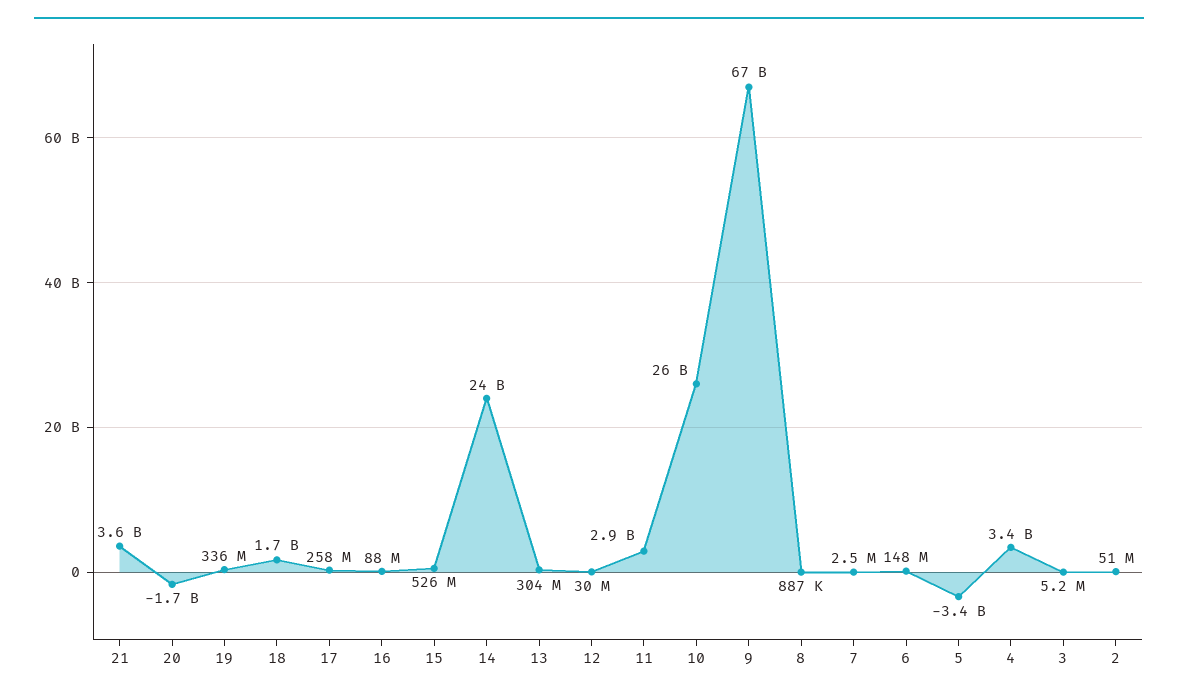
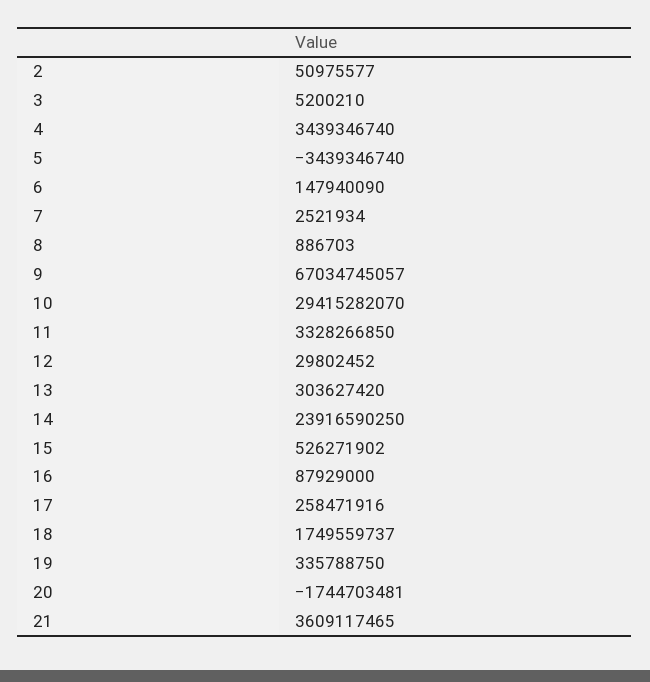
11: 2900000000 -> 3328266850
10: 26000000000 -> 29415282070

